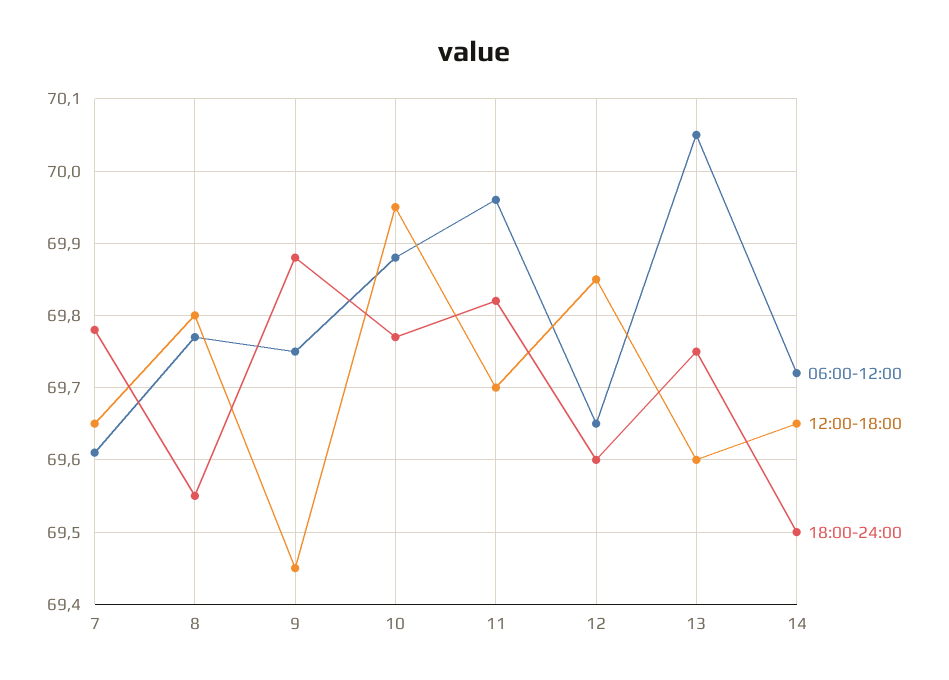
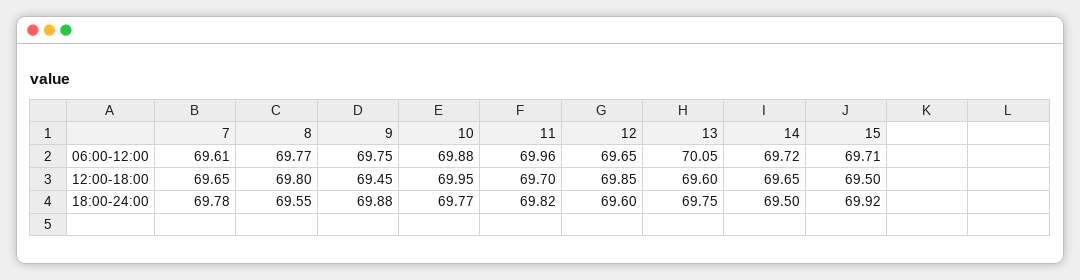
06:00-12:00, 15: none -> 69.71
12:00-18:00, 15: none -> 69.5
18:00-24:00, 15: none -> 69.92

